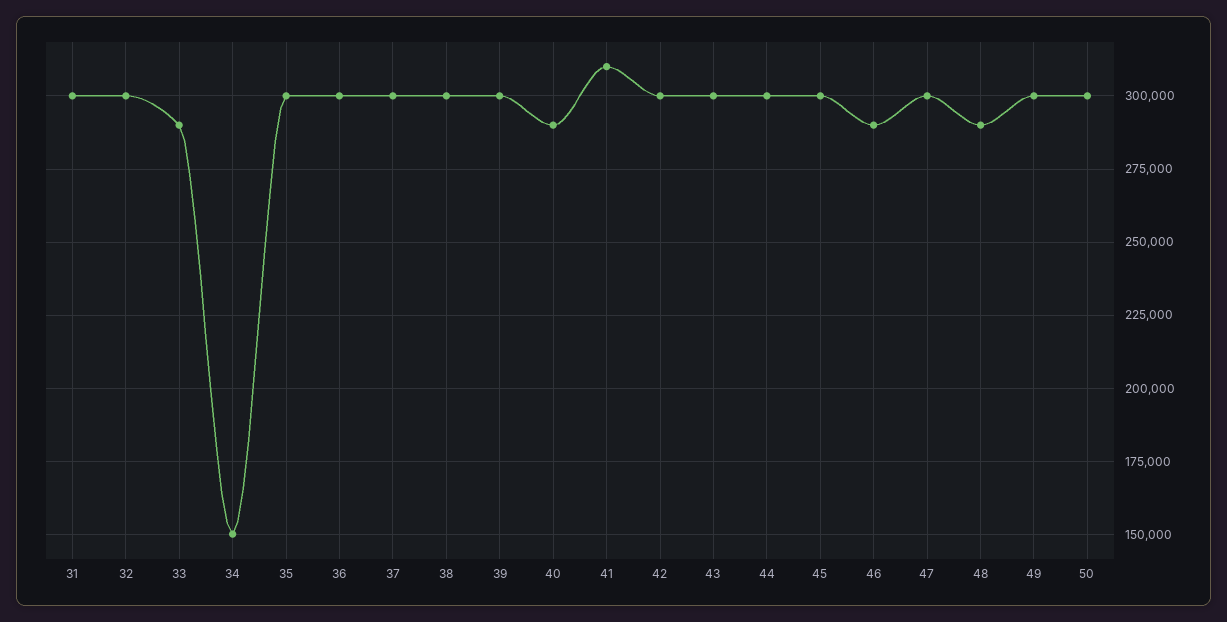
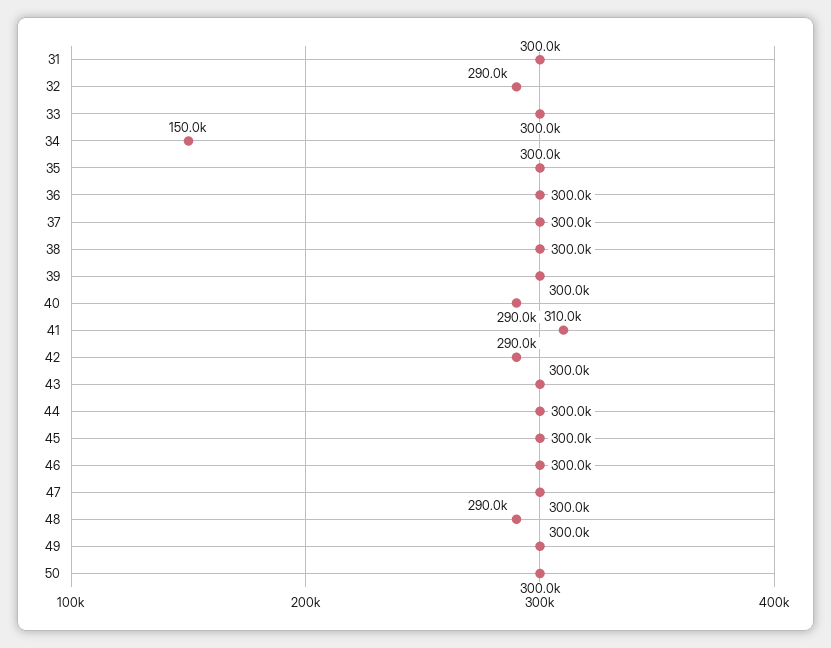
32: 300000 -> 290000
33: 290000 -> 300000
42: 300000 -> 290000
46: 290000 -> 300000

